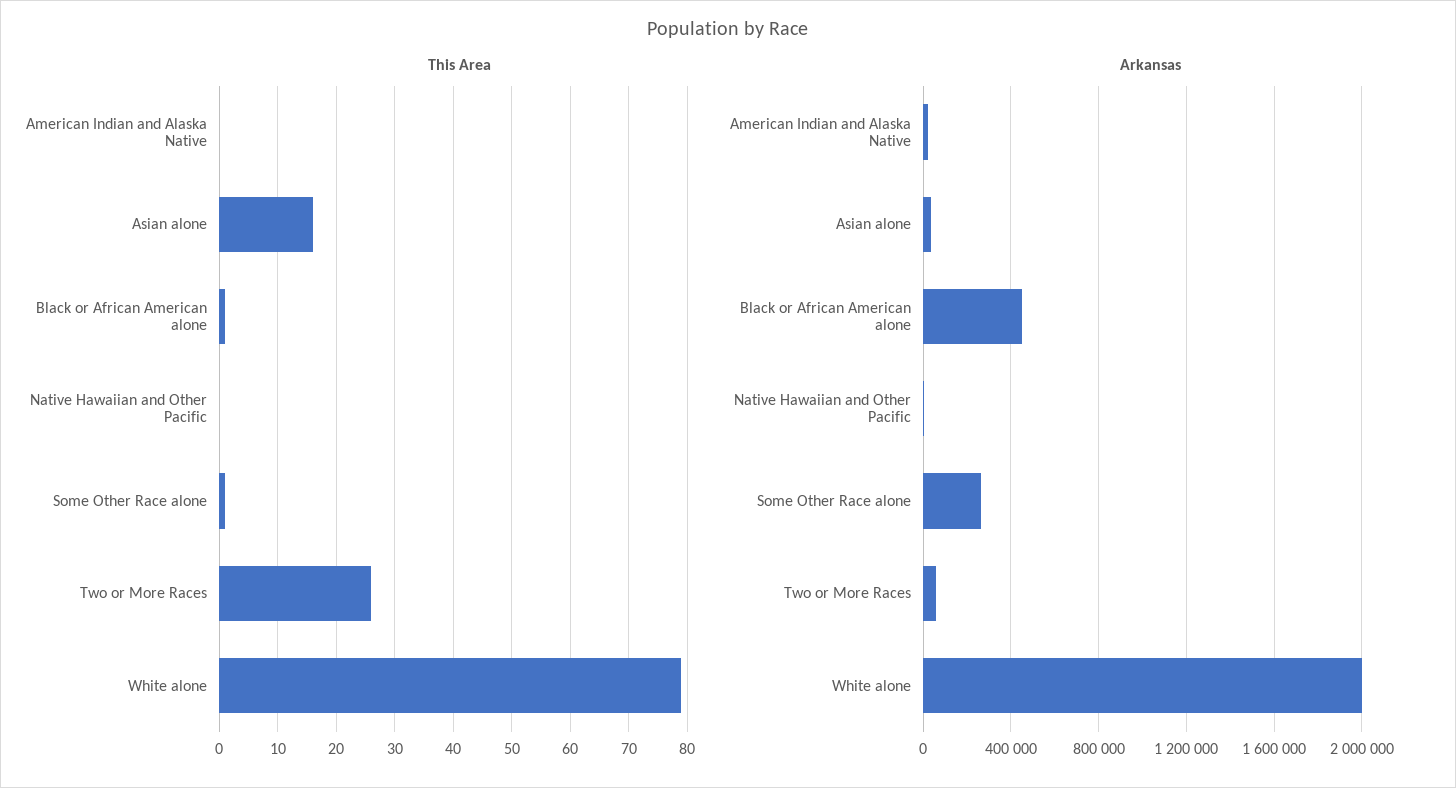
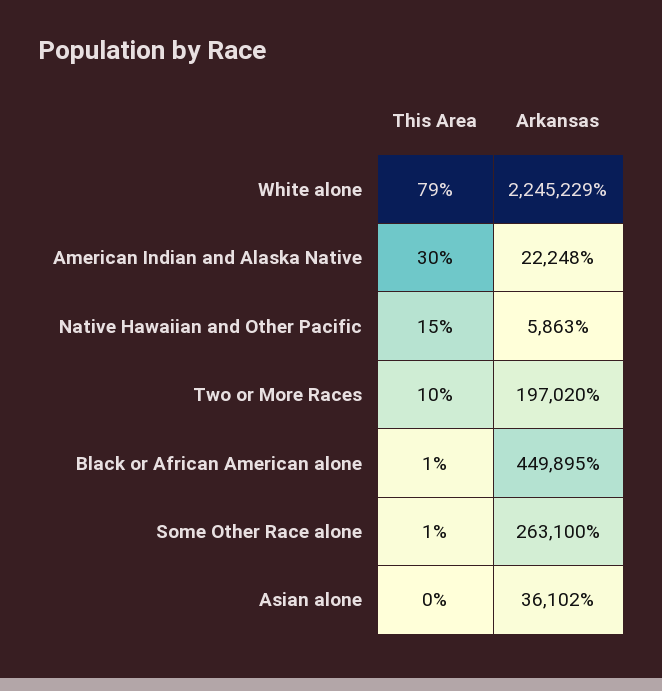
This Area, American Indian and Alaska Native: 0 -> 30
This Area, Asian alone: 15 -> 0
This Area, Native Hawaiian and Other Pacific: 0 -> 15
This Area, Two or More Races: 25 -> 10
Arkansas, Two or More Races: 50000 -> 197020
Arkansas, White alone: 2000000 -> 2245229

